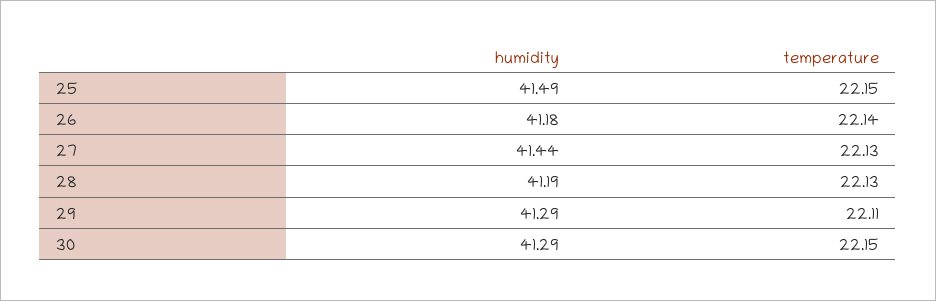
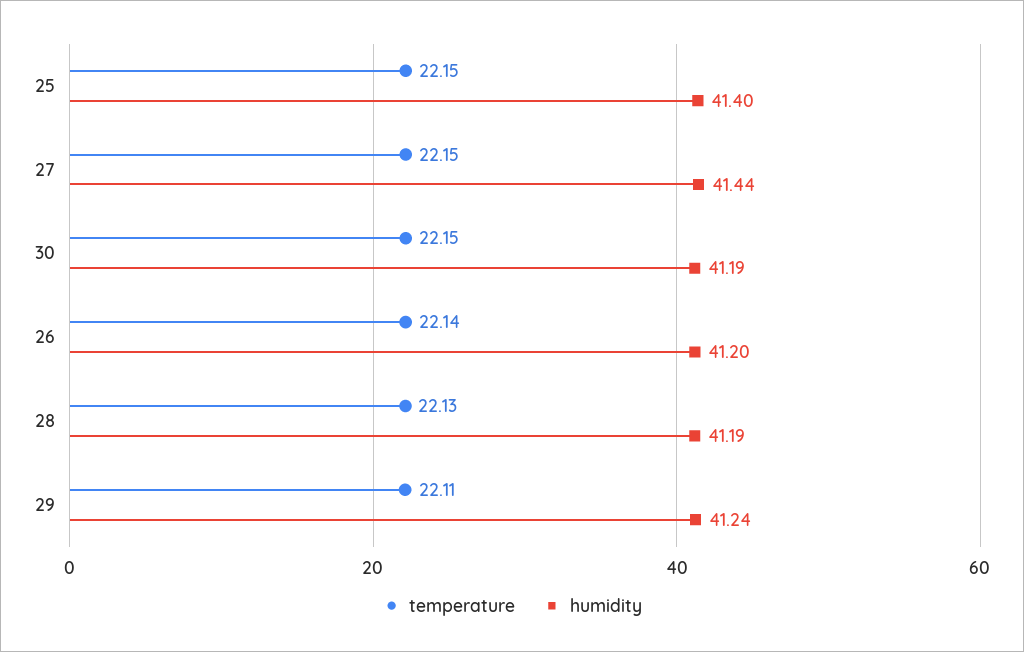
humidity, 25: 41.49 -> 41.4
humidity, 26: 41.18 -> 41.2
temperature, 27: 22.13 -> 22.15
humidity, 29: 41.29 -> 41.24
humidity, 30: 41.29 -> 41.19

